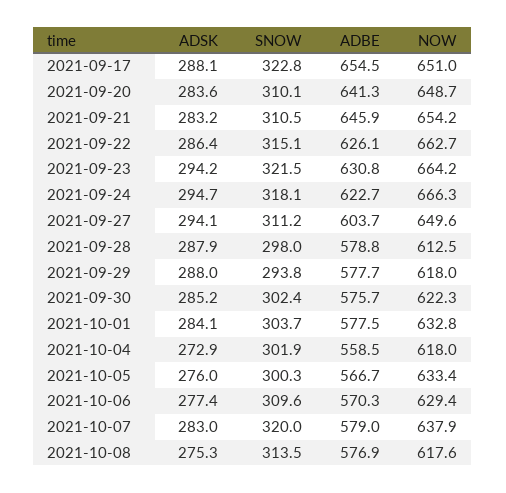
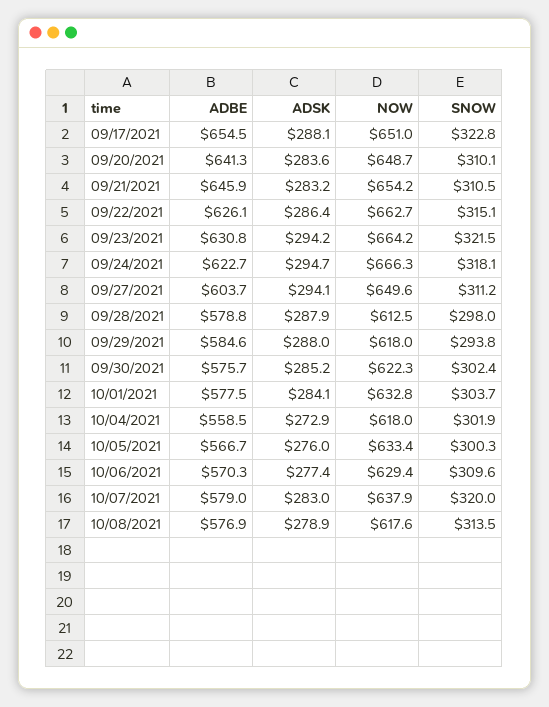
ADBE, 2021-09-29: 577.7 -> 584.6
ADSK, 2021-10-08: 275.3 -> 278.9

